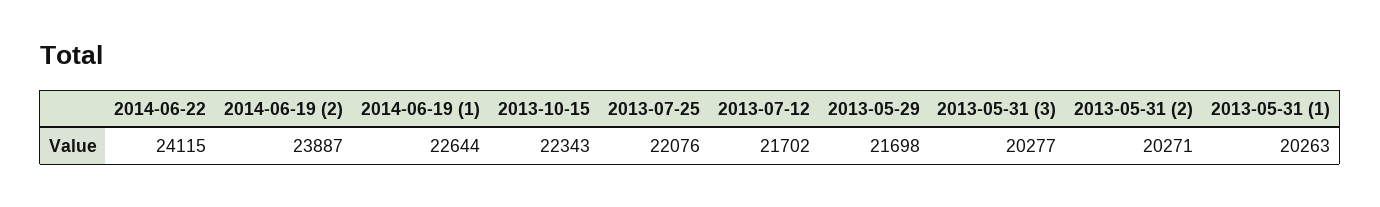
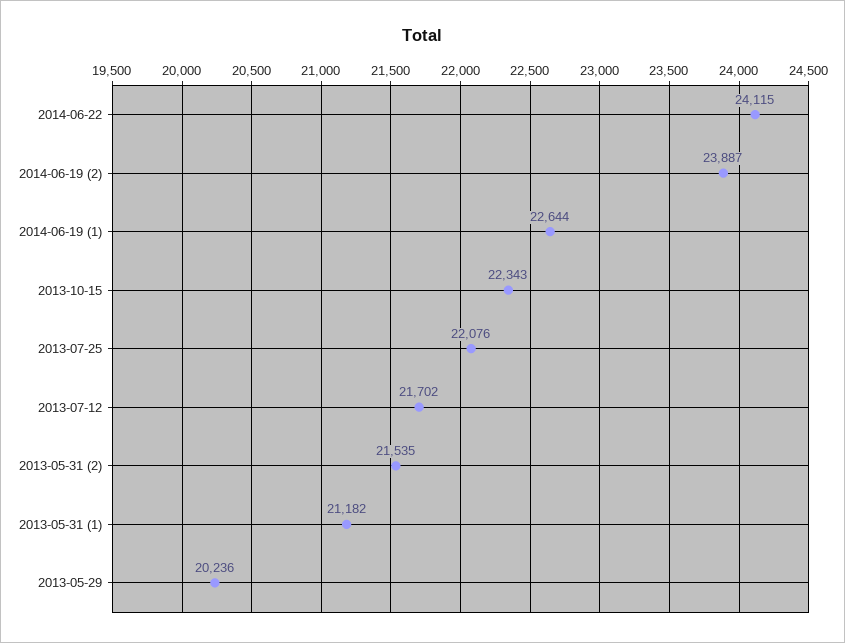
2013-05-29: 21698 -> 20236
2013-05-31 (3): 20277 -> none
2013-05-31 (2): 20271 -> 21535
2013-05-31 (1): 20263 -> 21182

